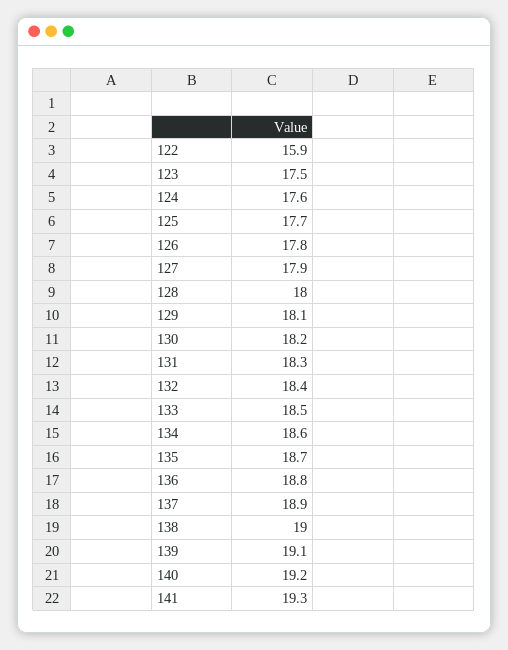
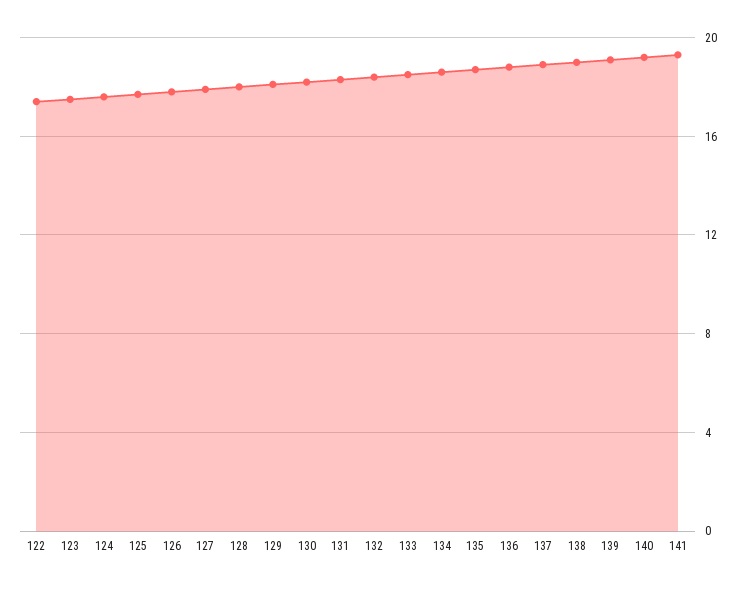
122: 15.9 -> 17.5

